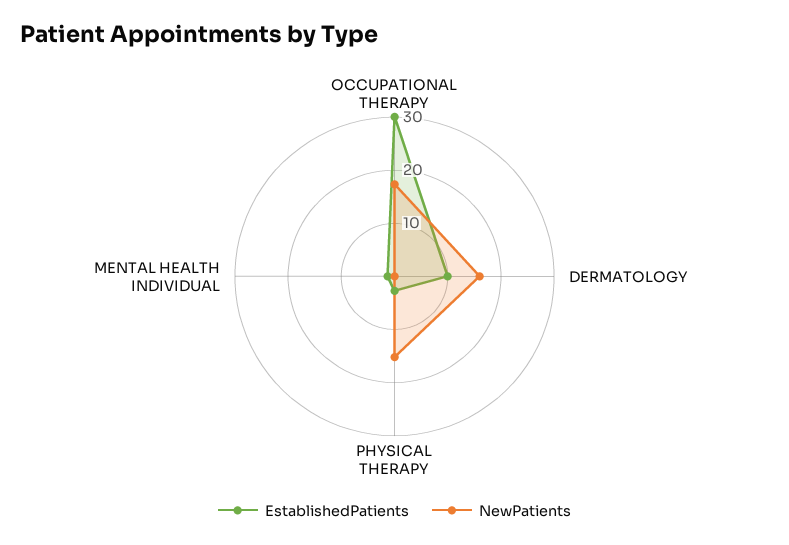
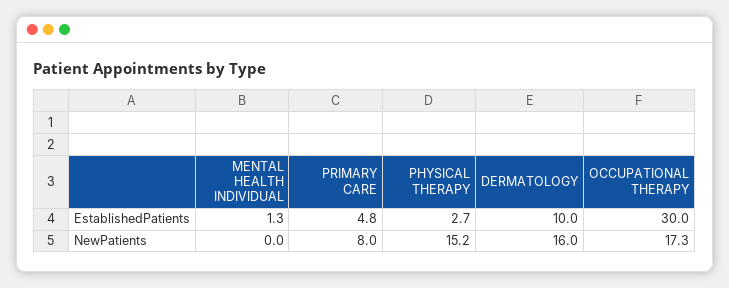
EstablishedPatients, PRIMARY CARE: none -> 4.8
NewPatients, PRIMARY CARE: none -> 8

